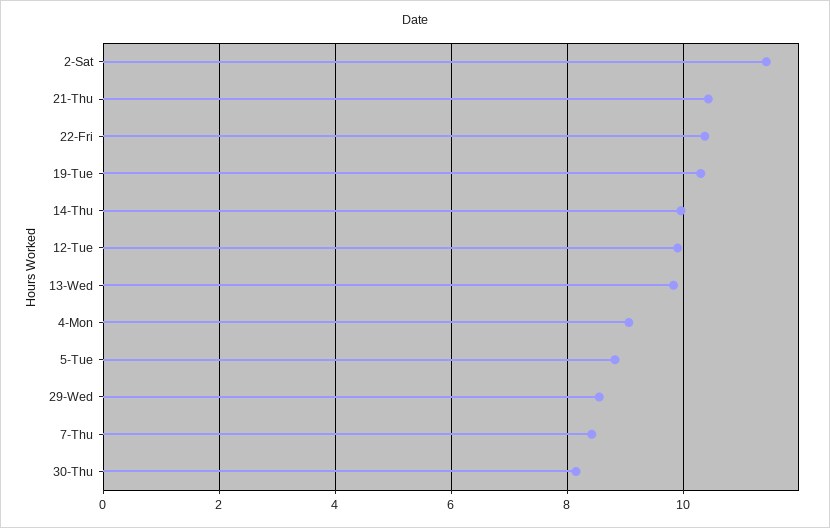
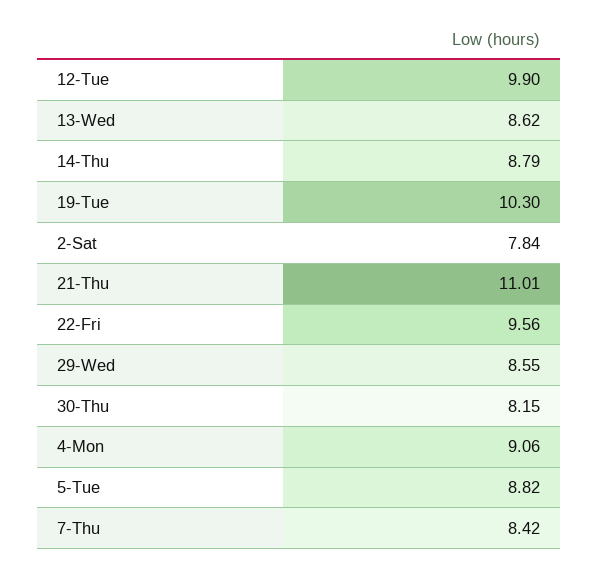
2-Sat: 11.4 -> 7.84
21-Thu: 10.4 -> 11.01
22-Fri: 10.4 -> 9.56
14-Thu: 10 -> 8.79
13-Wed: 9.8 -> 8.62

